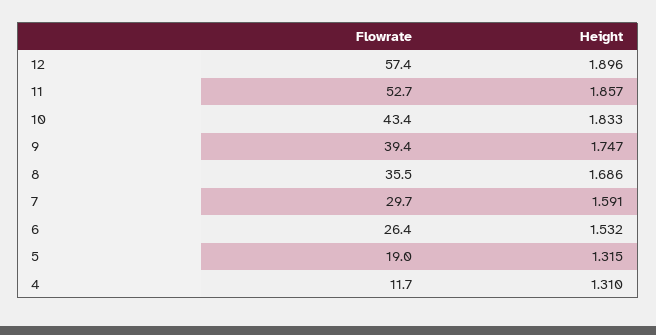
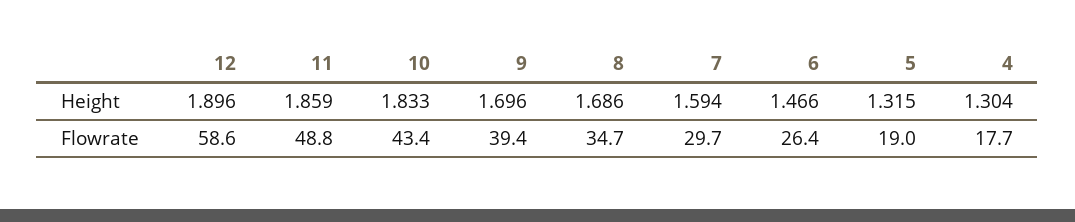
Flowrate, 12: 57.4 -> 58.6
Flowrate, 11: 52.7 -> 48.8
Height, 11: 1.857 -> 1.859
Height, 9: 1.747 -> 1.696
Flowrate, 8: 35.5 -> 34.7
Height, 7: 1.591 -> 1.594
Height, 6: 1.532 -> 1.466
Flowrate, 4: 11.7 -> 17.7
Height, 4: 1.31 -> 1.304

